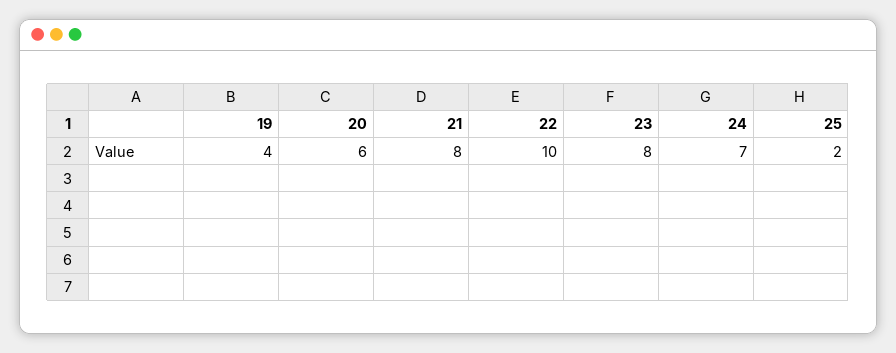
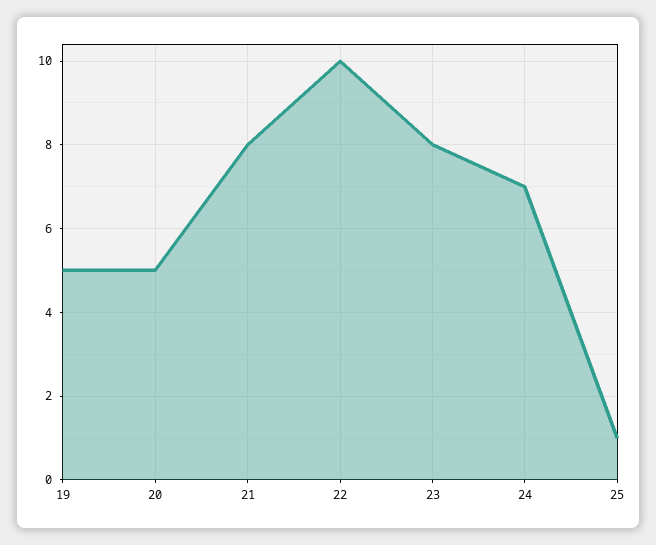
19: 4 -> 5
20: 6 -> 5
25: 2 -> 1

